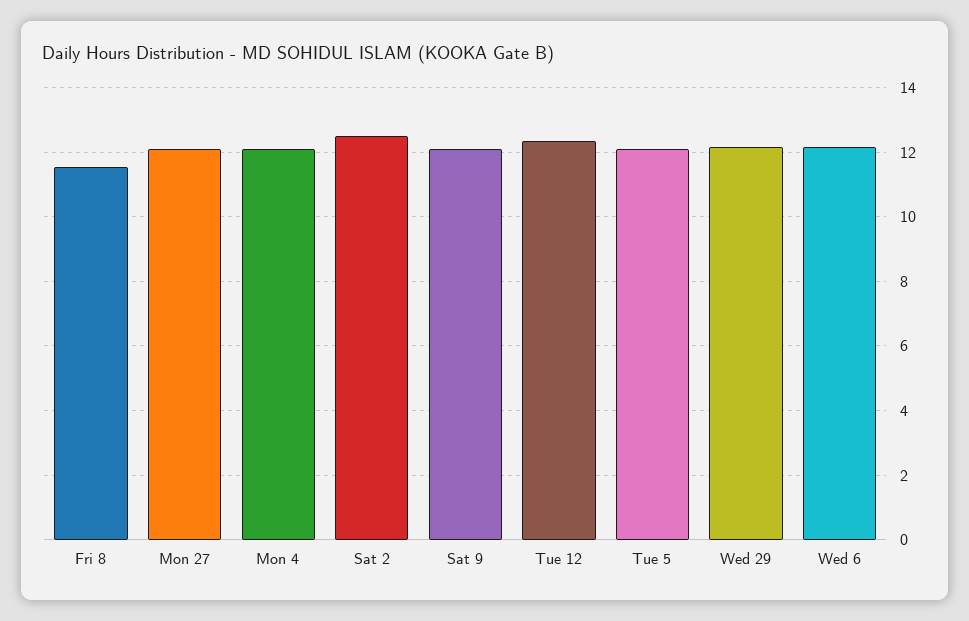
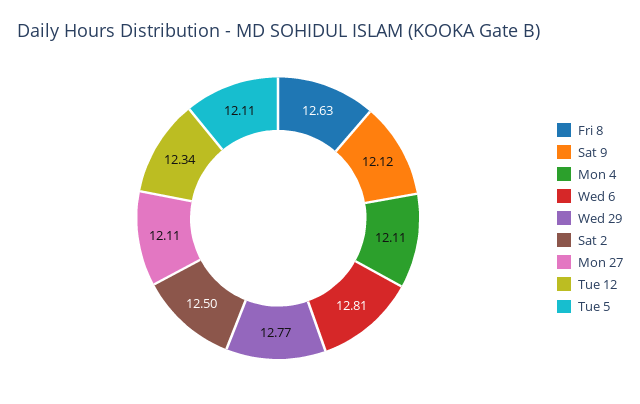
Fri 8: 11.6 -> 12.63
Wed 29: 12.2 -> 12.77
Wed 6: 12.2 -> 12.81

